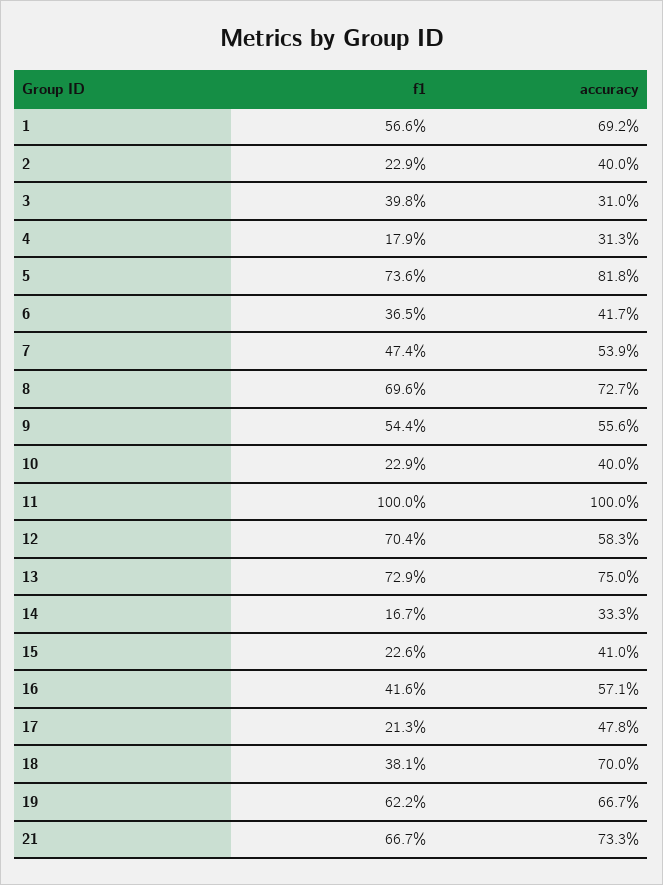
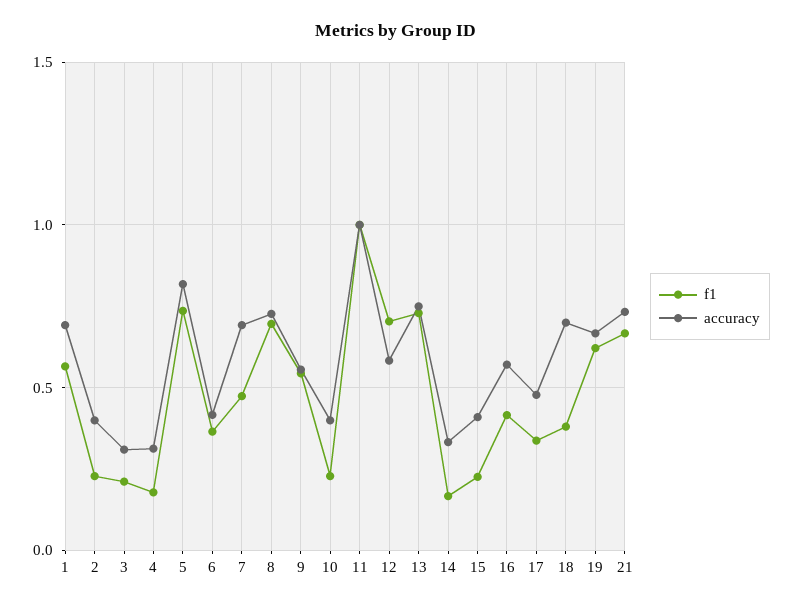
f1, 3: 0.398 -> 0.2
accuracy, 7: 0.539 -> 0.7
f1, 17: 0.213 -> 0.35

